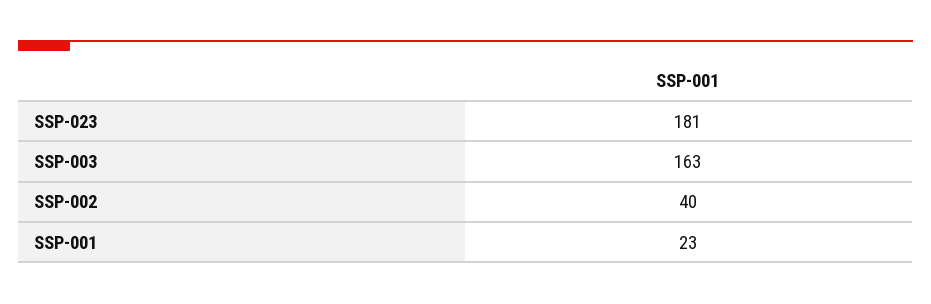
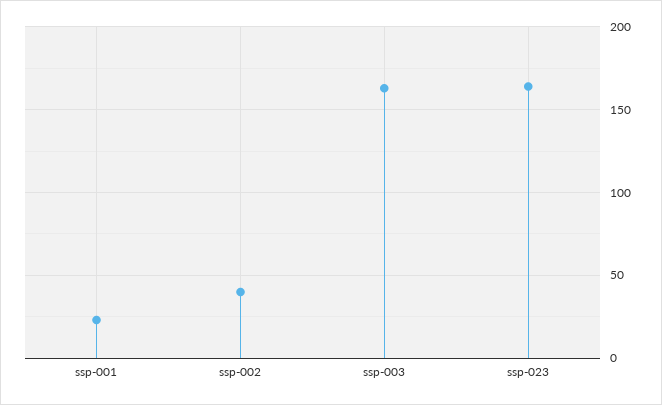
SSP-023: 181 -> 165

